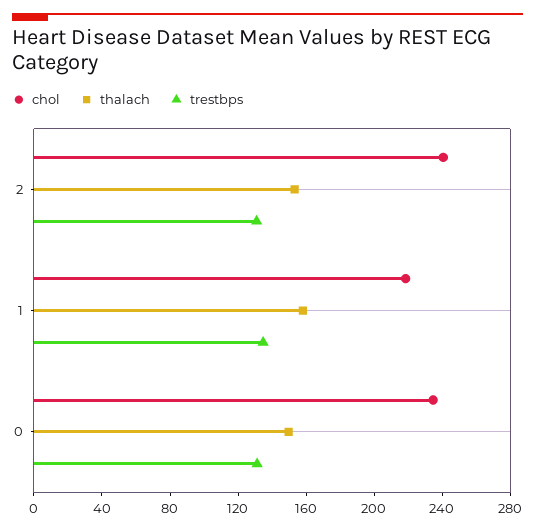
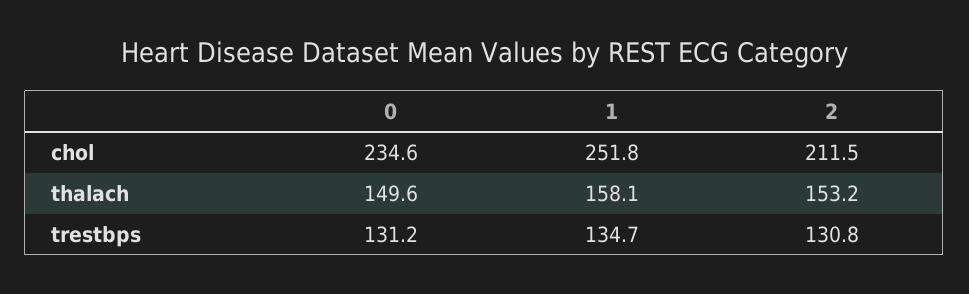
chol, 2: 240 -> 211.5
chol, 1: 220 -> 251.8

